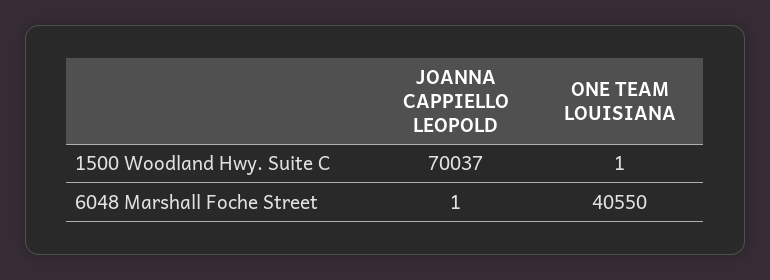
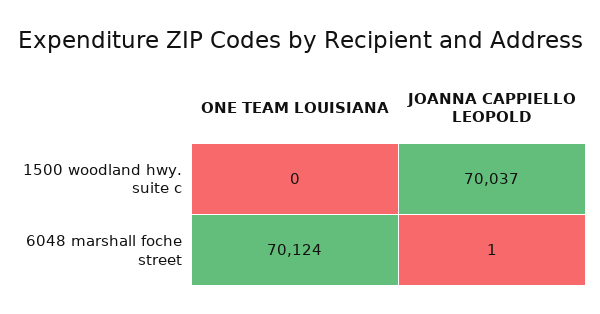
ONE TEAM LOUISIANA, 1500 Woodland Hwy. Suite C: 1 -> 0
ONE TEAM LOUISIANA, 6048 Marshall Foche Street: 40550 -> 70124

